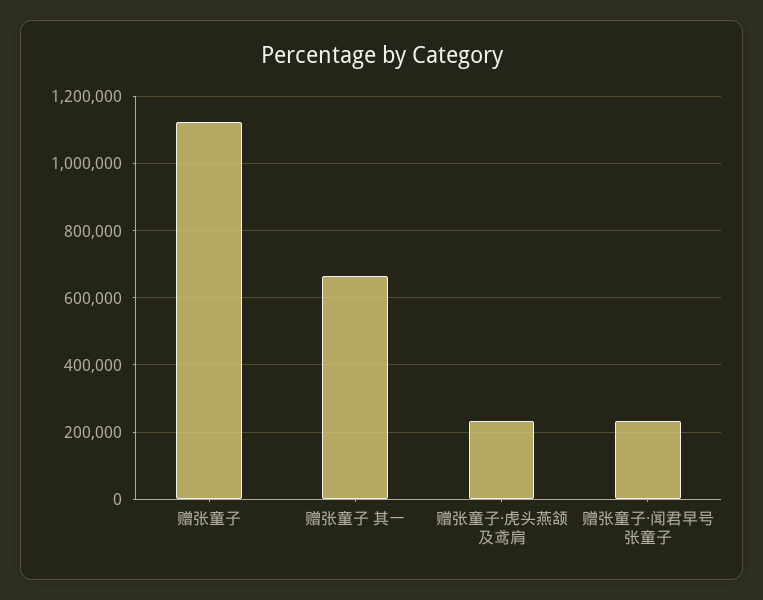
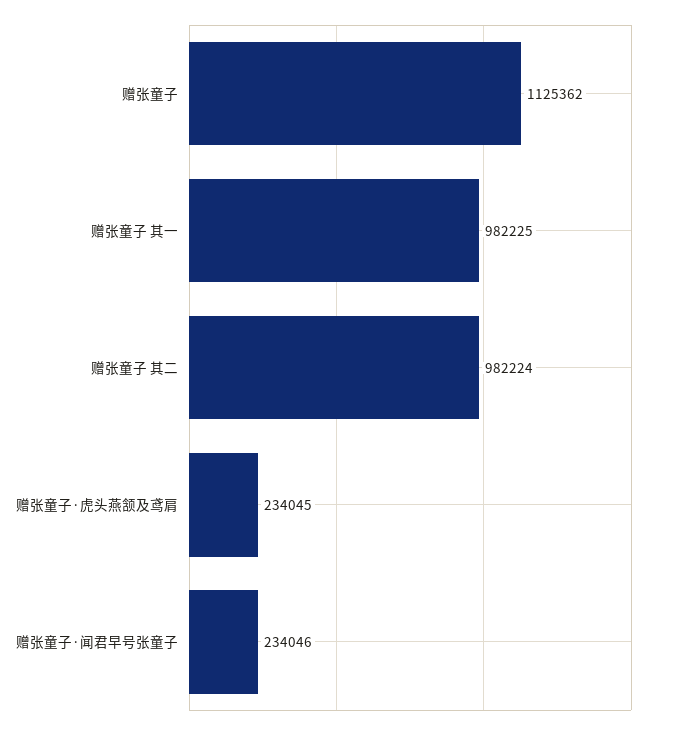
赠张童子 其一: 660000 -> 982225
赠张童子 其二: none -> 982224

